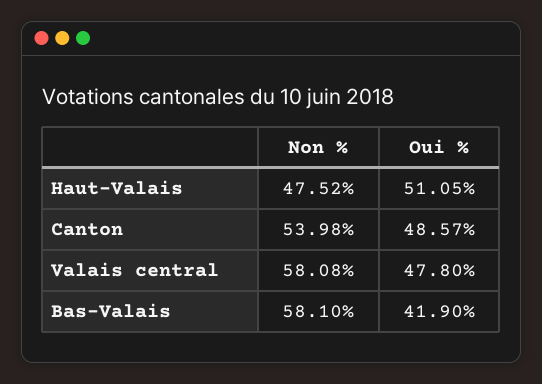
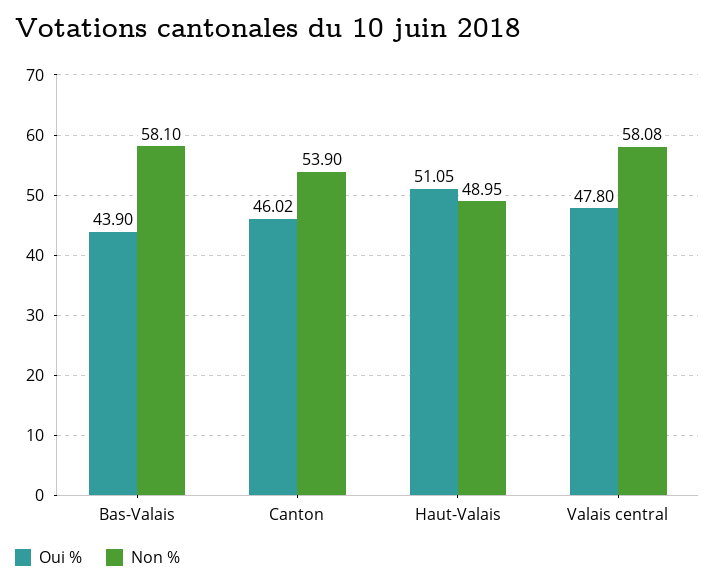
Non %, Haut-Valais: 47.52 -> 48.95
Non %, Canton: 53.98 -> 53.9
Oui %, Canton: 48.57 -> 46.02
Oui %, Bas-Valais: 41.9 -> 43.9

